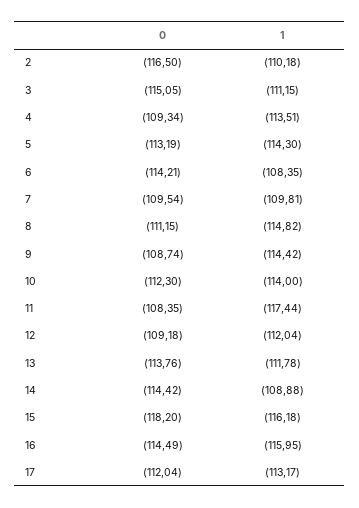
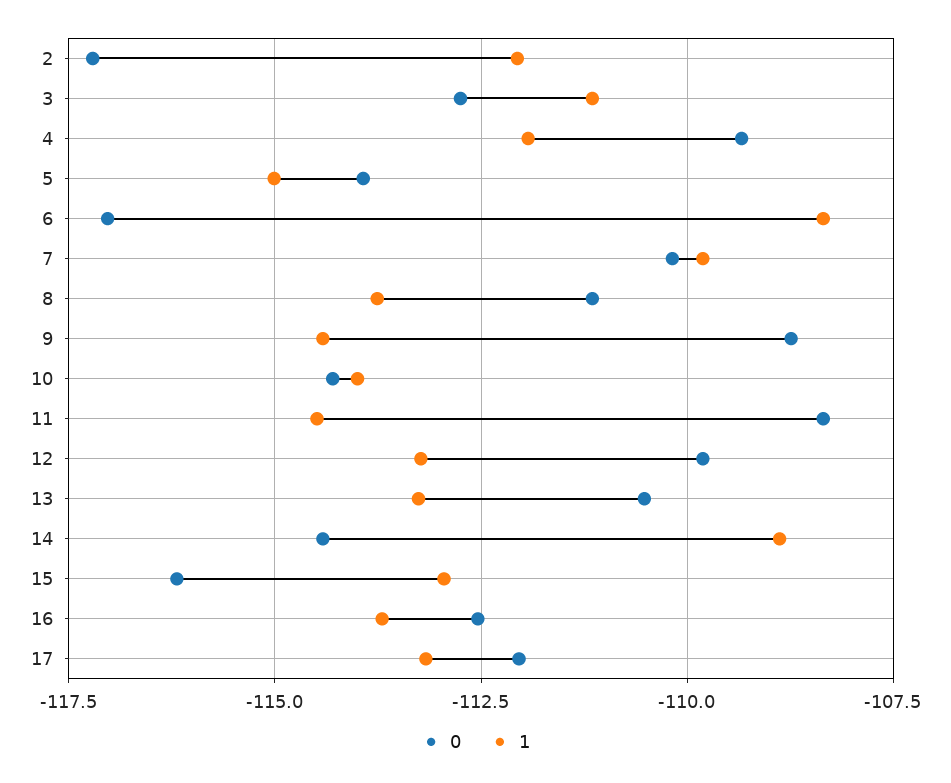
0, 2: -116.5 -> -117.25
1, 2: -110.18 -> -112
0, 3: -115.05 -> -112.75
1, 4: -113.51 -> -112
0, 5: -113.19 -> -114
1, 5: -114.3 -> -115
0, 6: -114.21 -> -117
0, 7: -109.54 -> -110.25
1, 8: -114.82 -> -113.75
0, 10: -112.3 -> -114.25
1, 11: -117.44 -> -114.5
0, 12: -109.18 -> -109.75
1, 12: -112.04 -> -113.25
0, 13: -113.76 -> -110.5
1, 13: -111.78 -> -113.25
0, 15: -118.2 -> -116.25
1, 15: -116.18 -> -113
0, 16: -114.49 -> -112.5
1, 16: -115.95 -> -113.75

